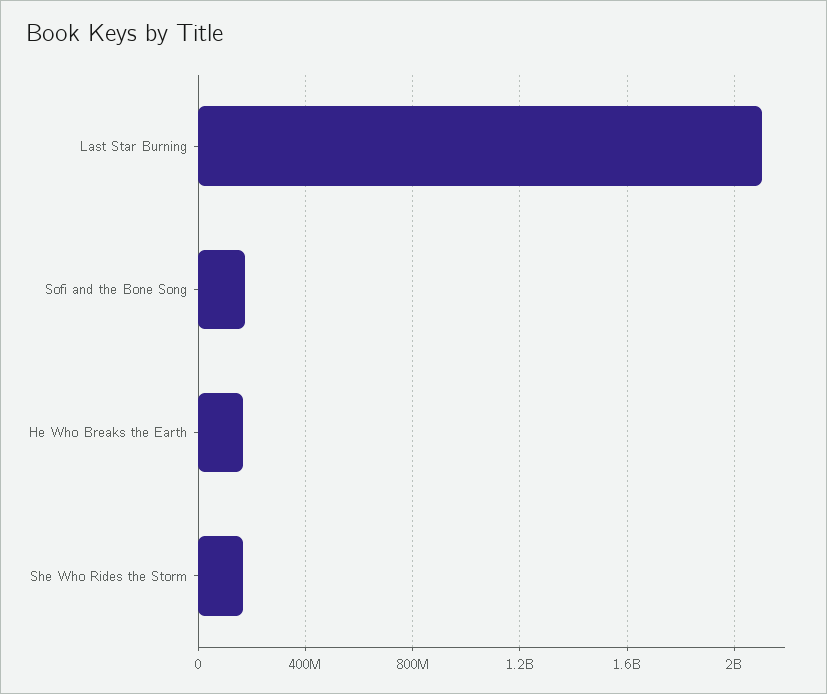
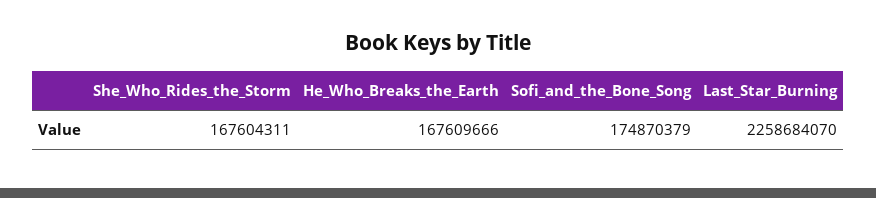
Last Star Burning: 2100000000 -> 2258684070

